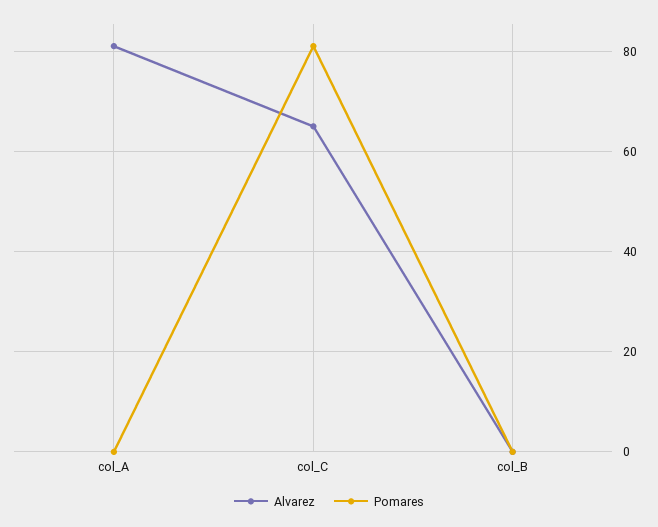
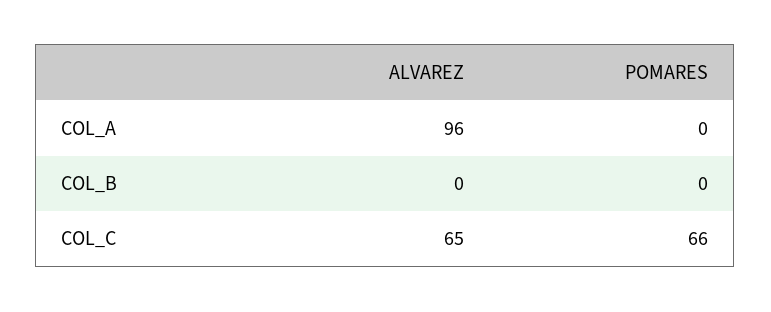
Alvarez, col_A: 80 -> 96
Pomares, col_C: 80 -> 66

